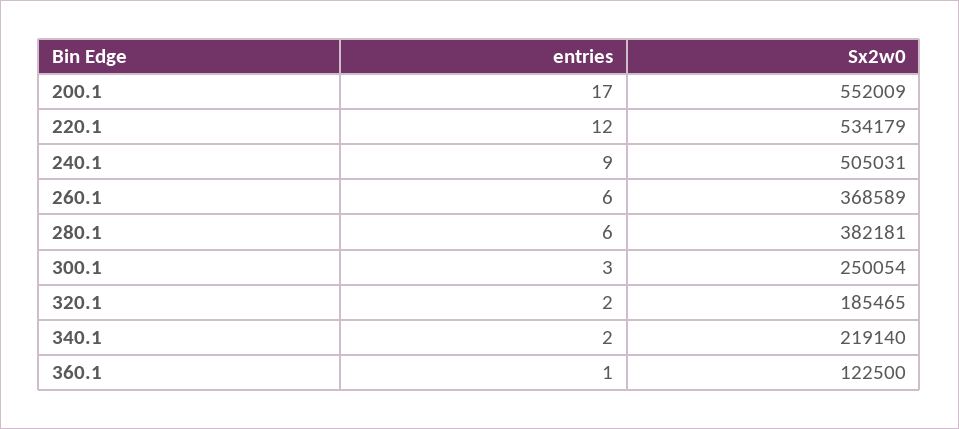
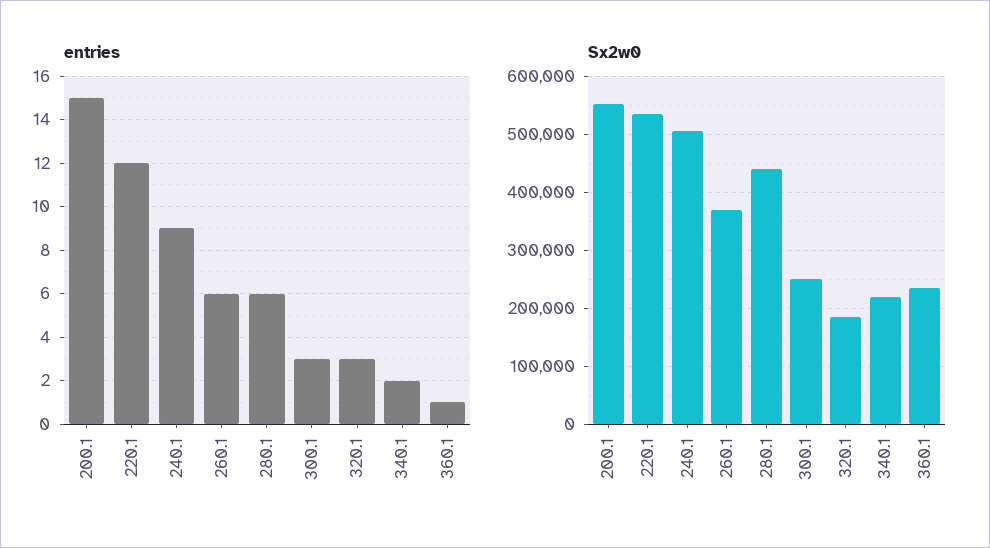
entries, 200.1: 17 -> 15
Sx2w0, 280.1: 382181 -> 440000
entries, 320.1: 2 -> 3
Sx2w0, 360.1: 122500 -> 240000

